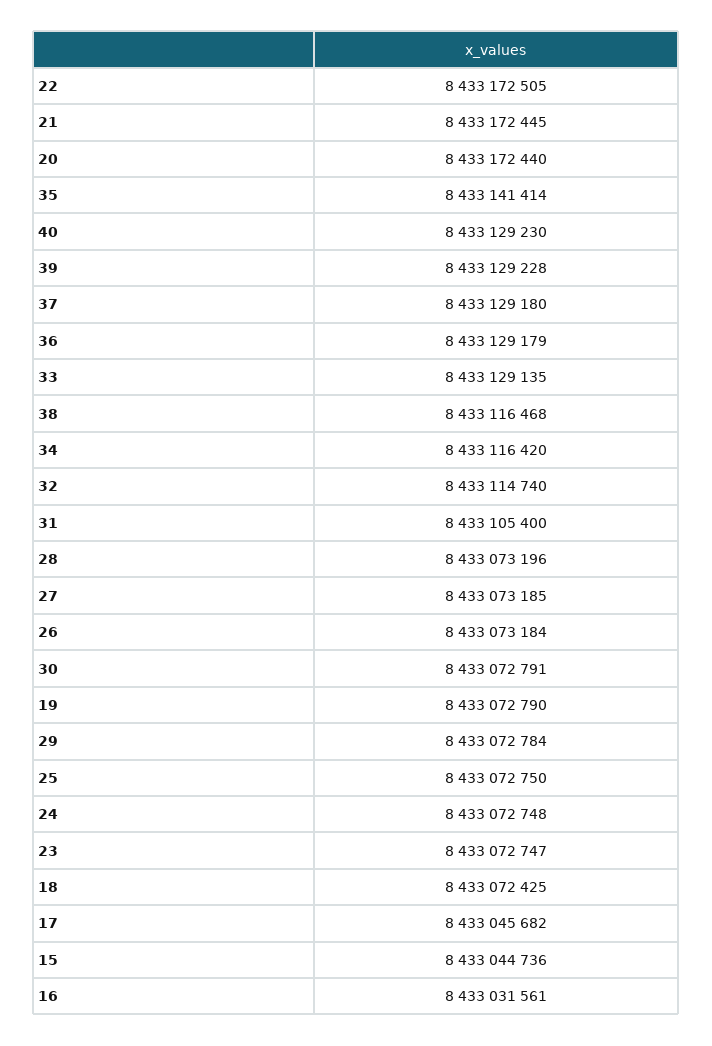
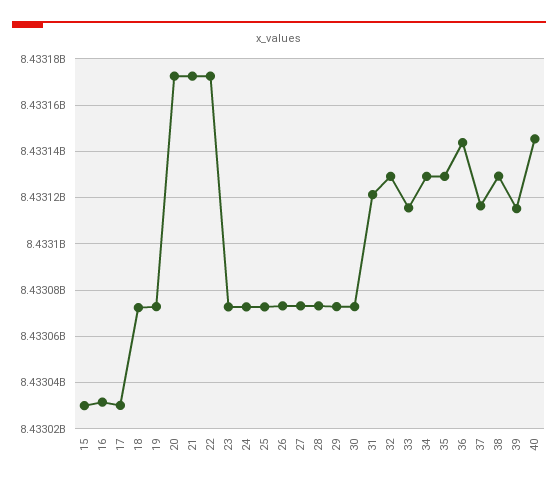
35: 8433141414 -> 8433130000
40: 8433129230 -> 8433145000
39: 8433129228 -> 8433115000
37: 8433129180 -> 8433115000
36: 8433129179 -> 8433145000
33: 8433129135 -> 8433115000
38: 8433116468 -> 8433130000
34: 8433116420 -> 8433130000
32: 8433114740 -> 8433130000
31: 8433105400 -> 8433120000
17: 8433045682 -> 8433030000
15: 8433044736 -> 8433030000

